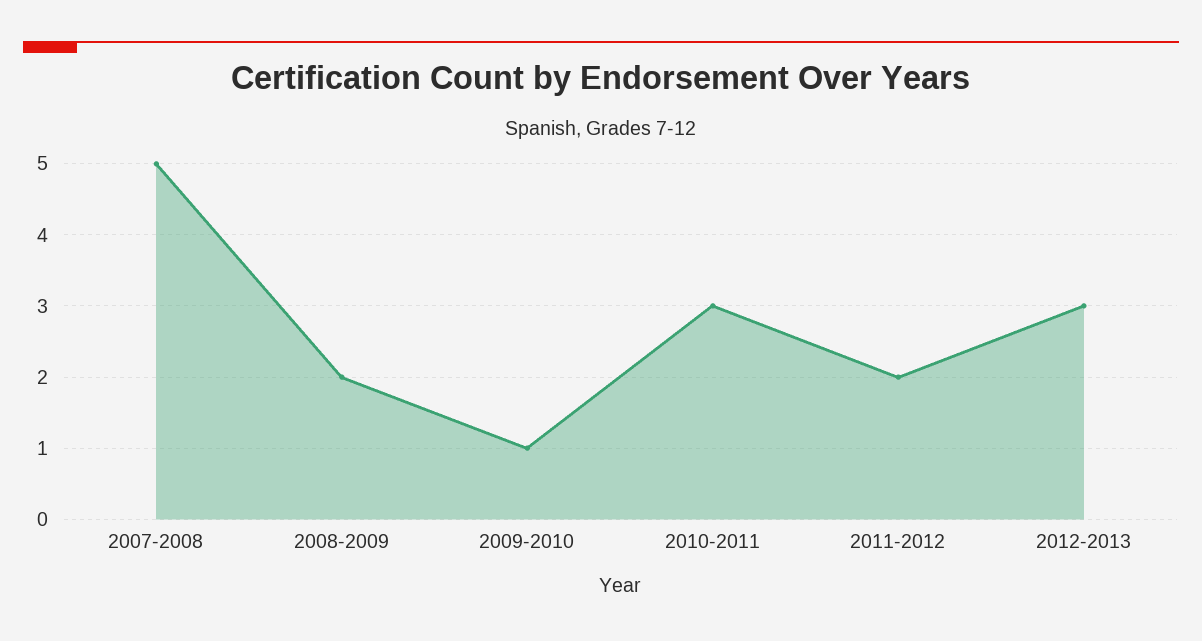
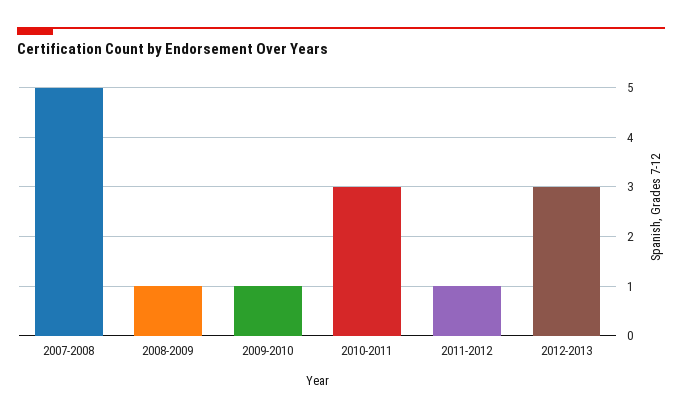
2008-2009: 2 -> 1
2011-2012: 2 -> 1

